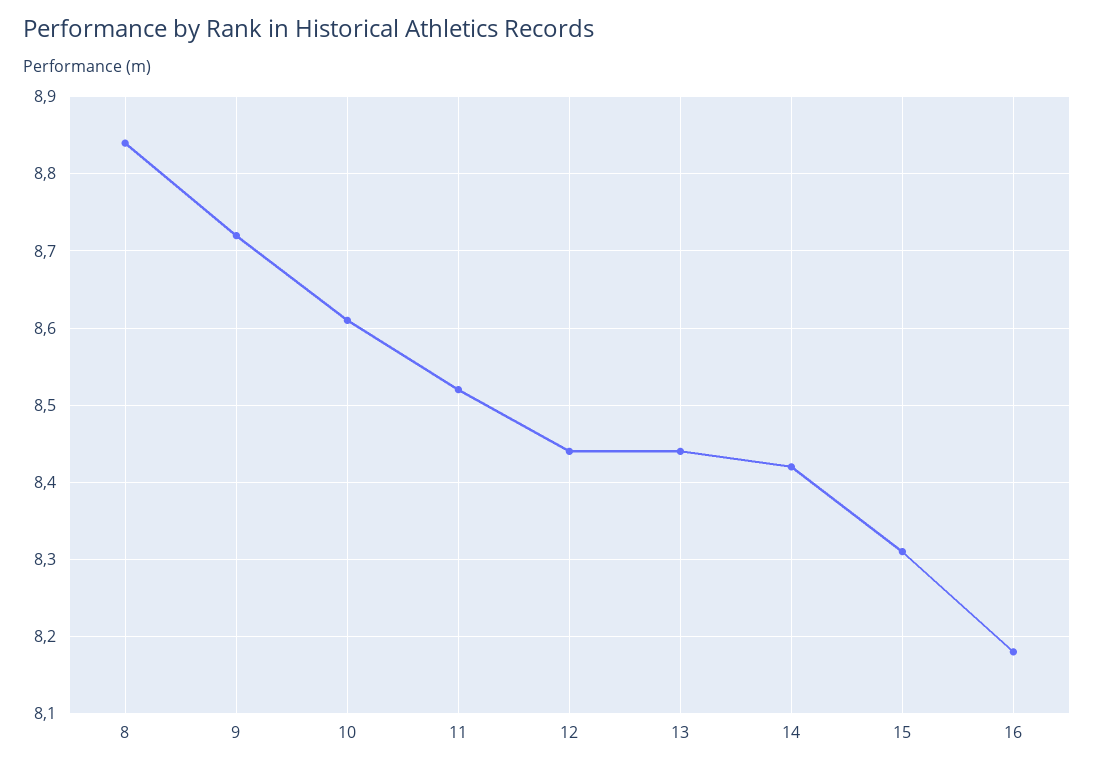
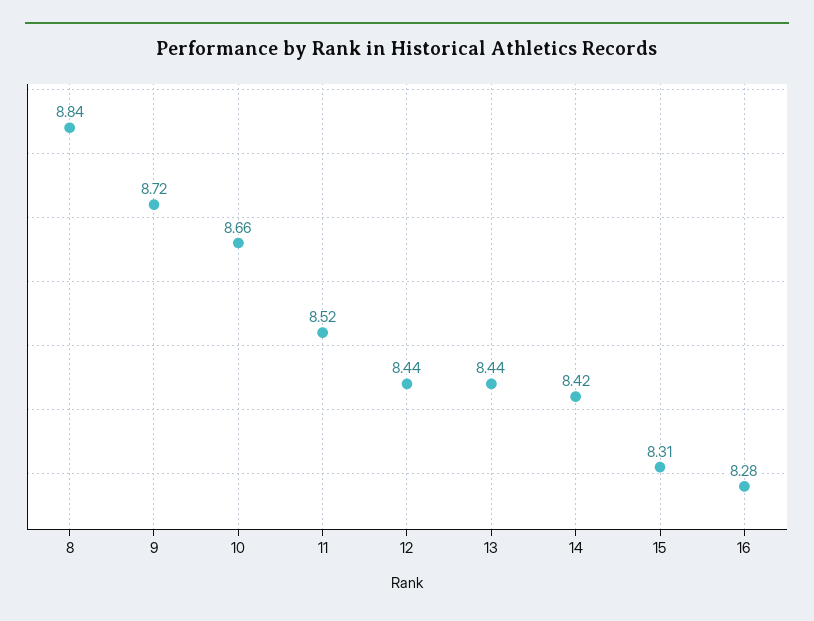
10: 8.61 -> 8.66
16: 8.18 -> 8.28

